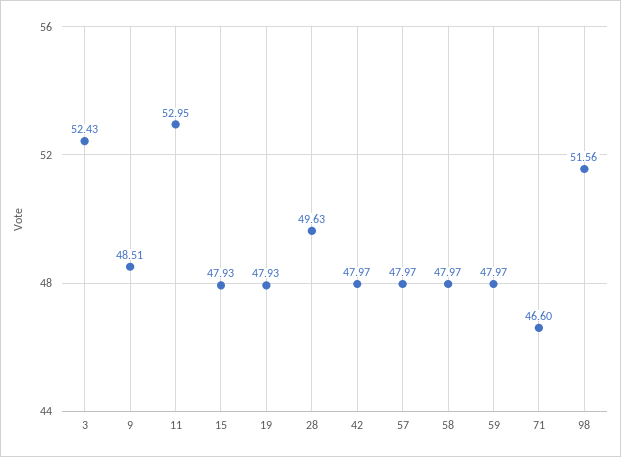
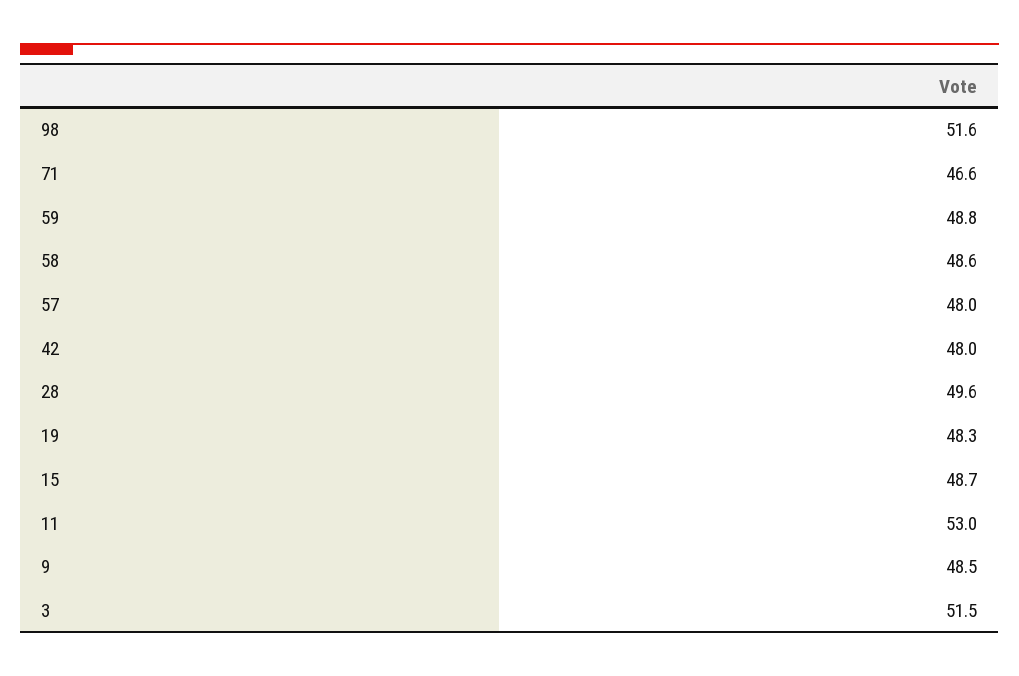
3: 52.43 -> 51.5
15: 47.93 -> 48.7
19: 47.93 -> 48.3
58: 47.97 -> 48.6
59: 47.97 -> 48.8

